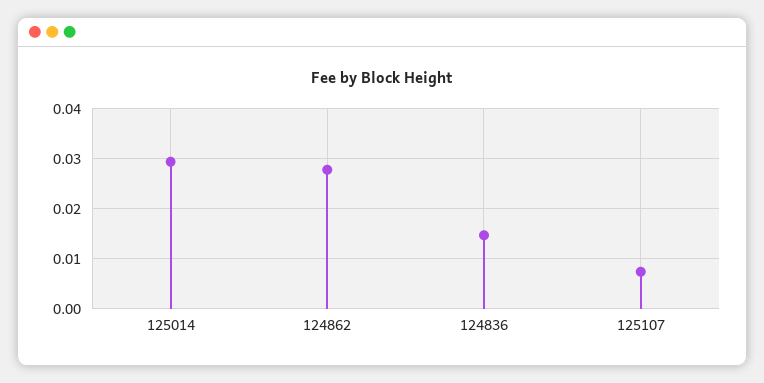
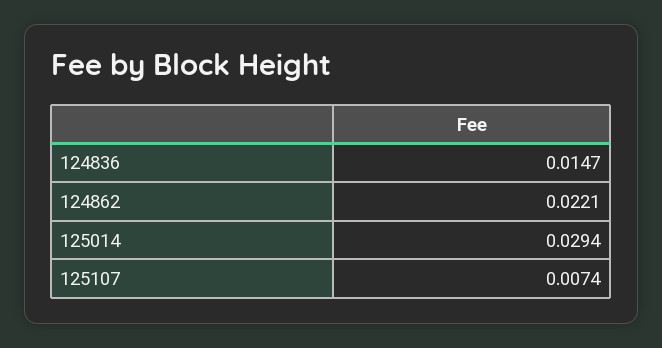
124862: 0.028 -> 0.0221

